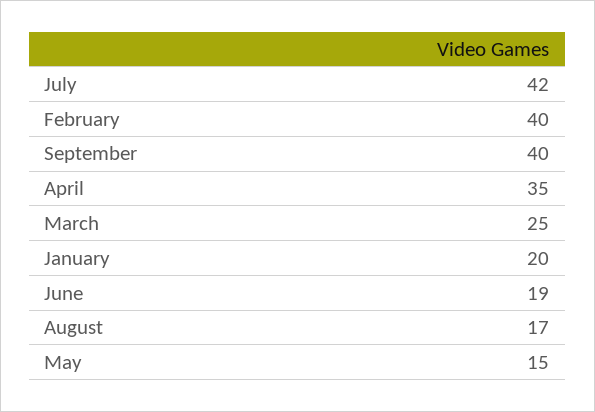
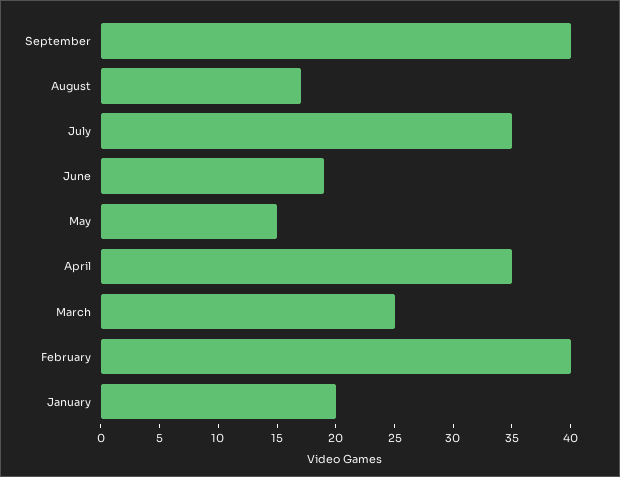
July: 42 -> 35

